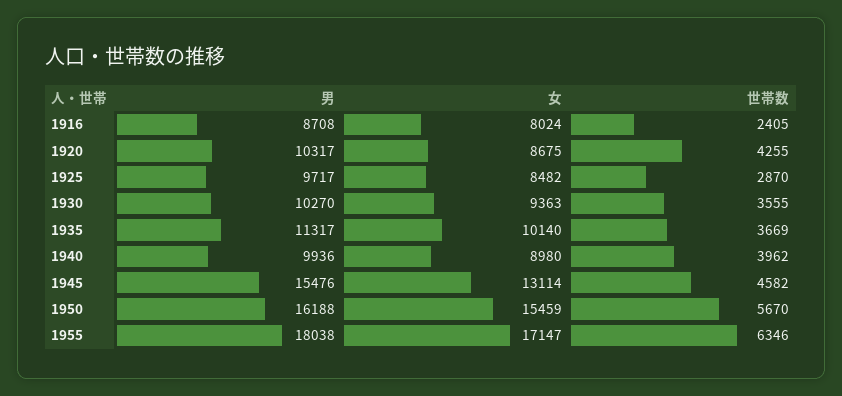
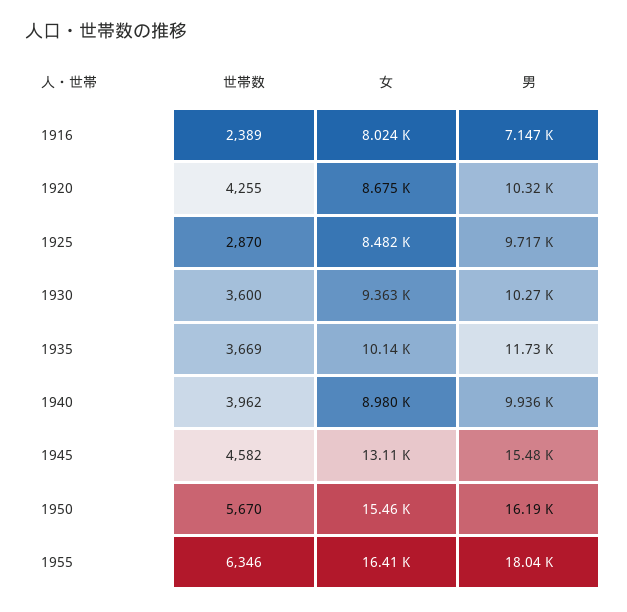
男, 1916: 8708 -> 7147
世帯数, 1916: 2405 -> 2389
世帯数, 1930: 3555 -> 3600
男, 1935: 11317 -> 11730
女, 1955: 17147 -> 16410

